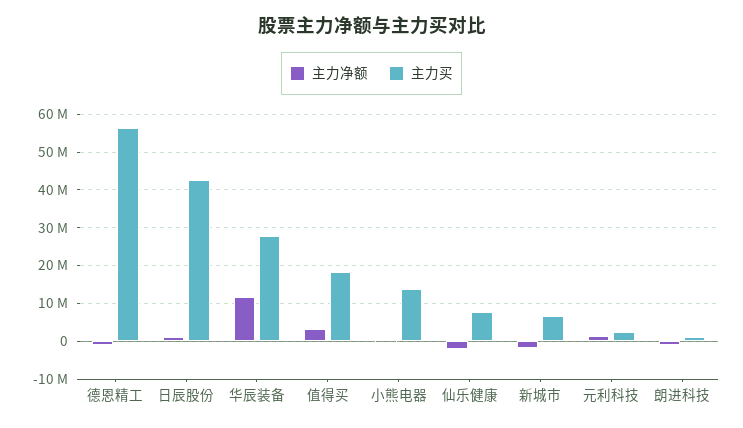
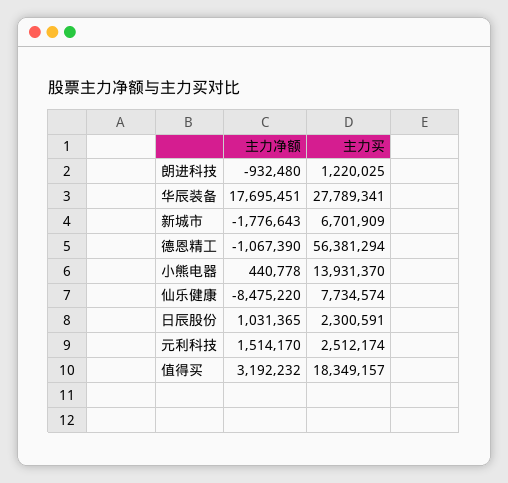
主力买, 日辰股份: 42000000 -> 2300591
主力净额, 华辰装备: 12000000 -> 17695451
主力净额, 仙乐健康: -2000000 -> -8475220

